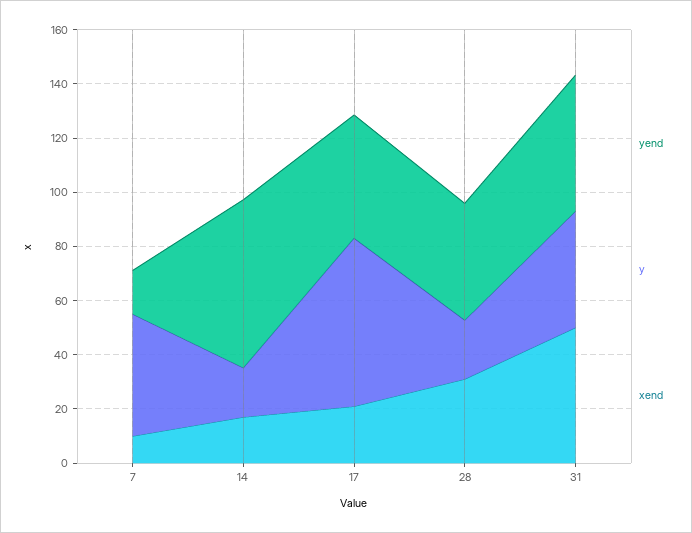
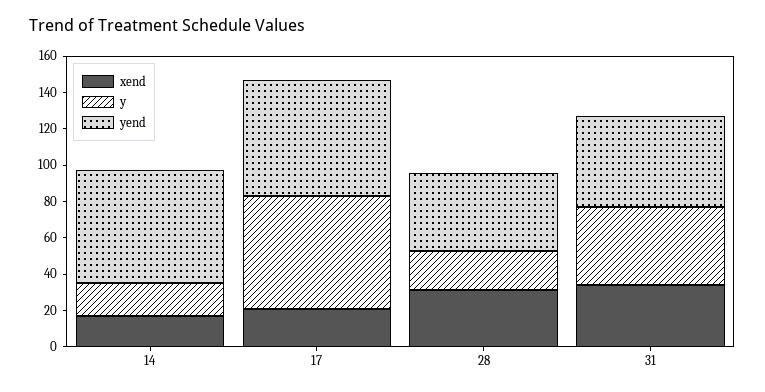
yend, 7: 15 -> none
y, 7: 45 -> none
xend, 7: 10 -> none
yend, 17: 45 -> 65
xend, 31: 50 -> 35

